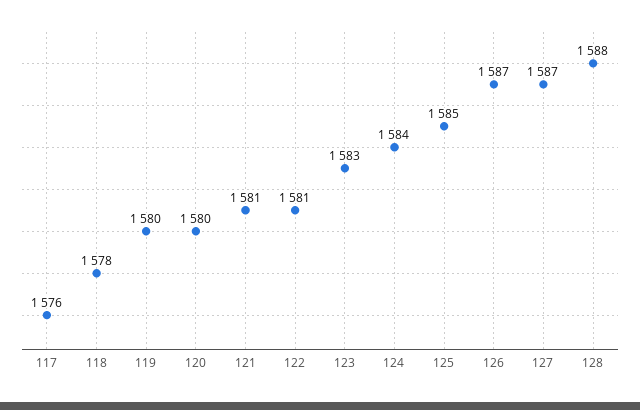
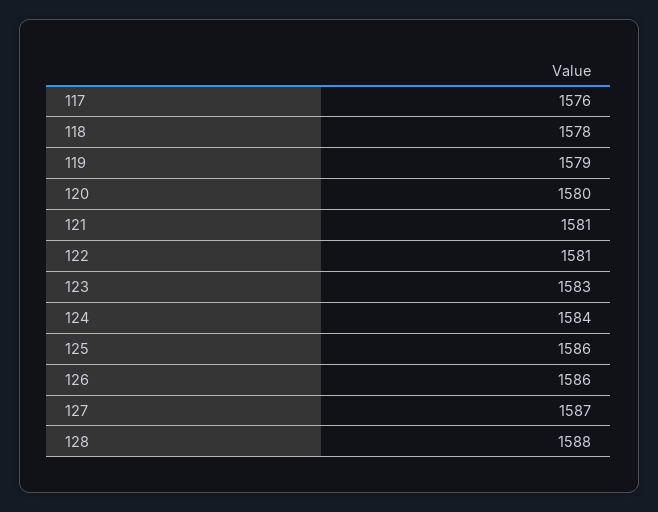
119: 1580 -> 1579
125: 1585 -> 1586
126: 1587 -> 1586

